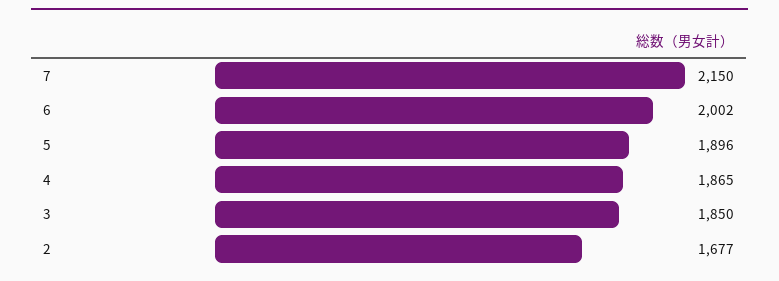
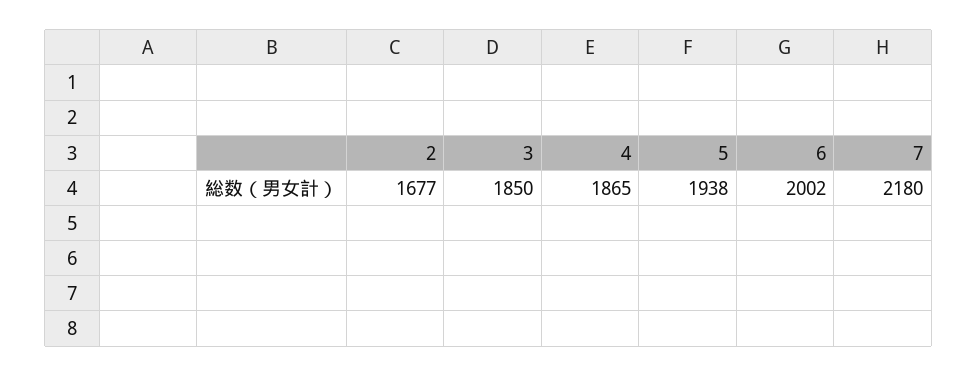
7: 2150 -> 2180
5: 1896 -> 1938

